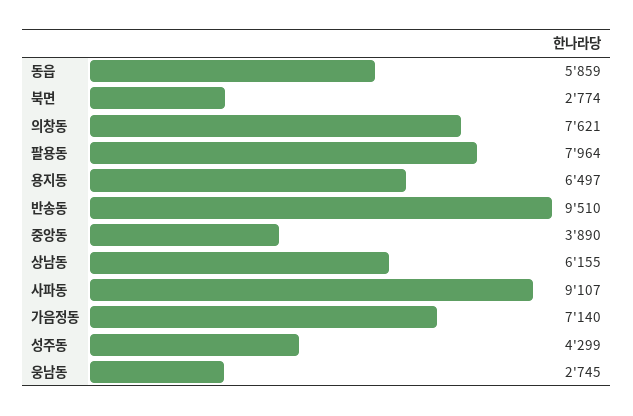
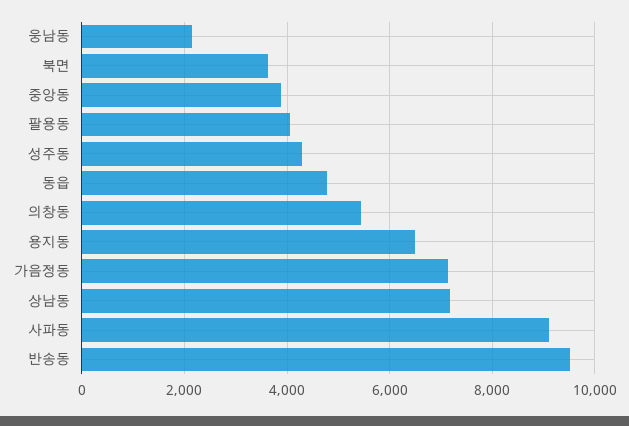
동읍: 5859 -> 4800
북면: 2774 -> 3600
의창동: 7621 -> 5400
팔용동: 7964 -> 4000
상남동: 6155 -> 7200
웅남동: 2745 -> 2200

